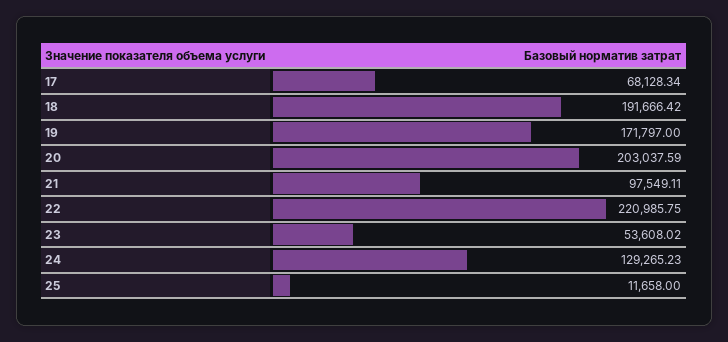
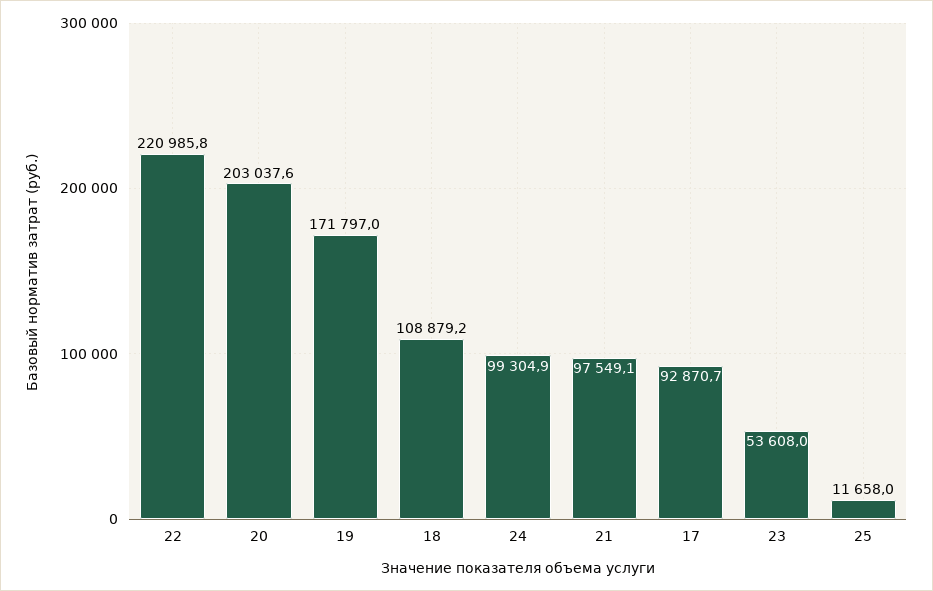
17: 68128.34 -> 92870.7
18: 191666.42 -> 108879.2
24: 129265.23 -> 99304.9

